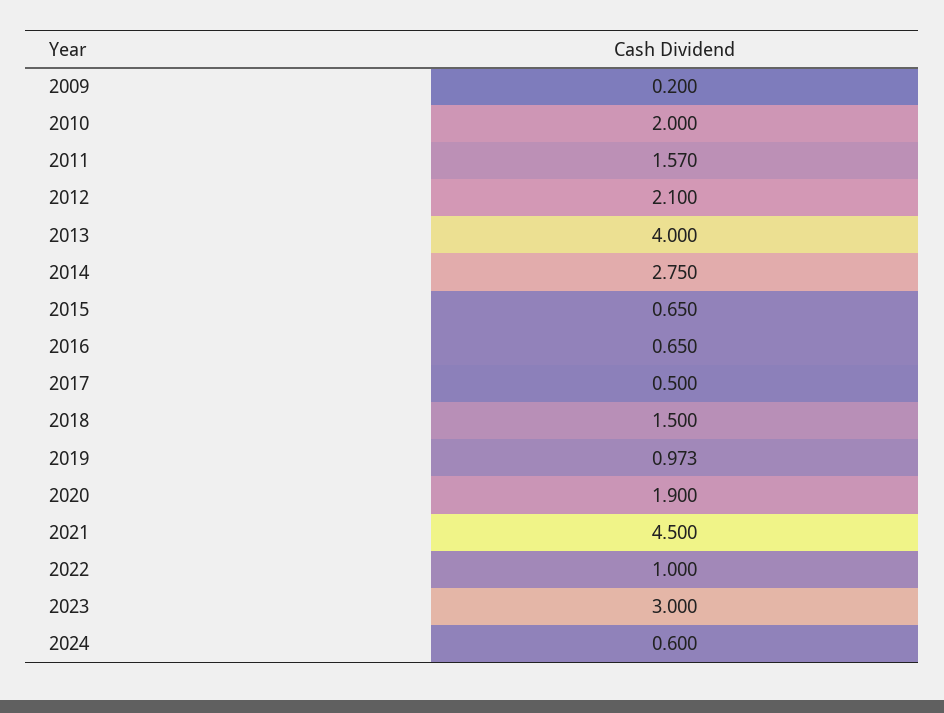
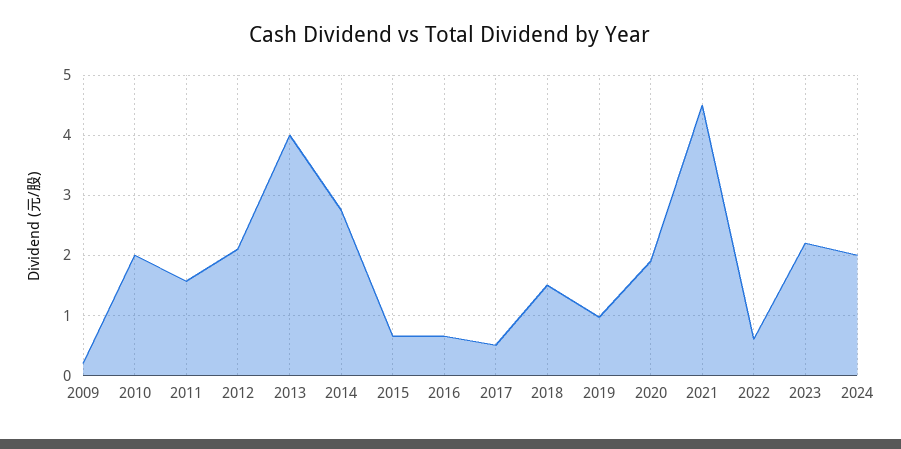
2022: 1 -> 0.6
2023: 3 -> 2.2
2024: 0.6 -> 2

